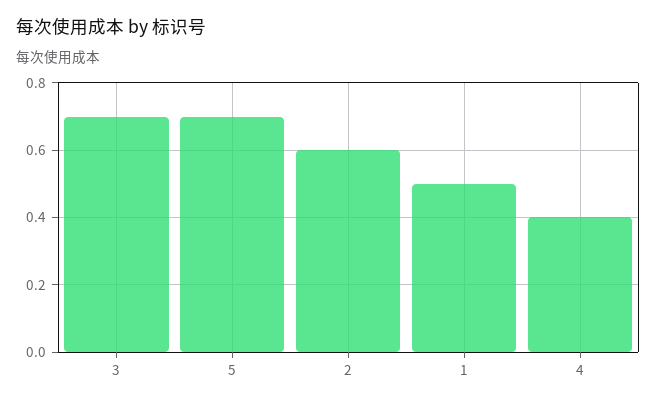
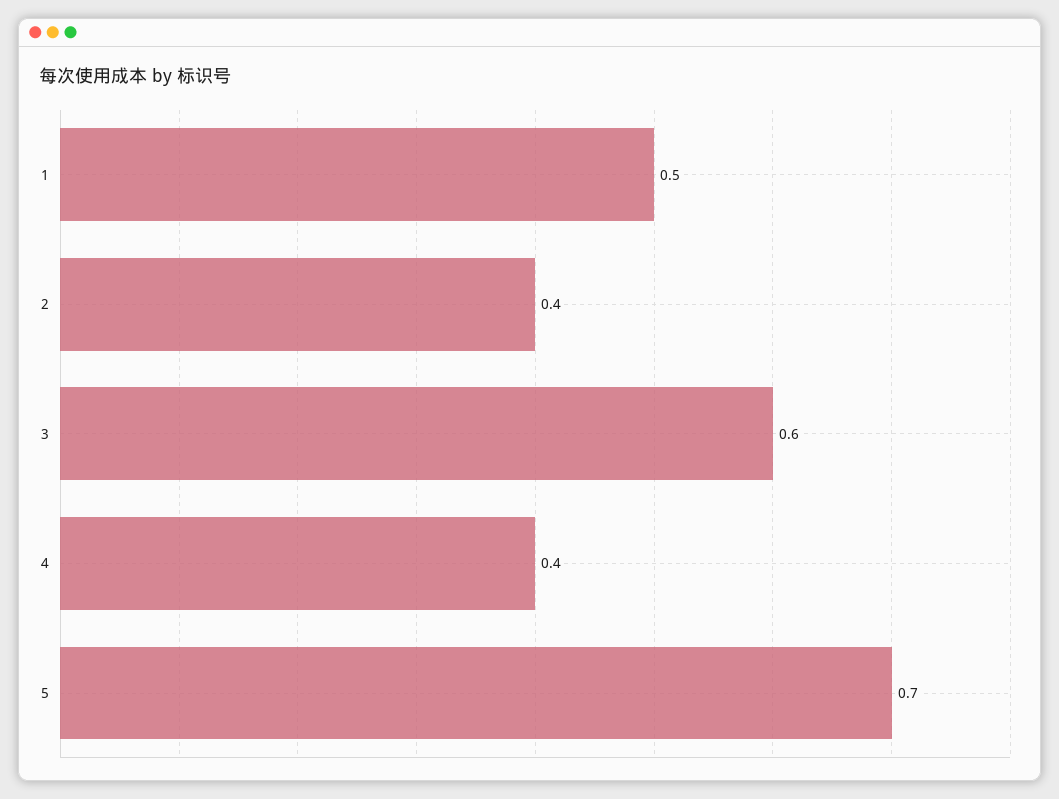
3: 0.7 -> 0.6
2: 0.6 -> 0.4

